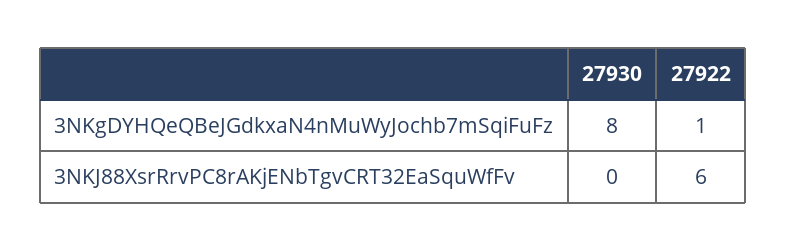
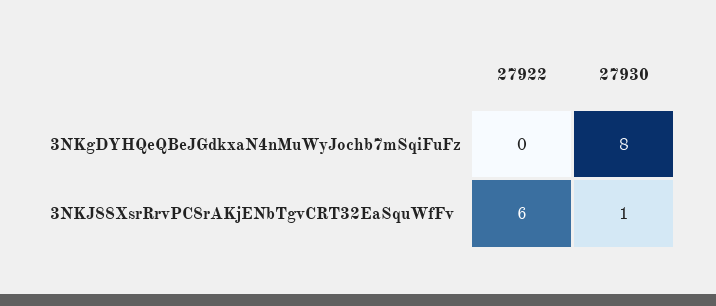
27922, 3NKgDYHQeQBeJGdkxaN4nMuWyJochb7mSqiFuFz: 1 -> 0
27930, 3NKJ88XsrRrvPC8rAKjENbTgvCRT32EaSquWfFv: 0 -> 1

